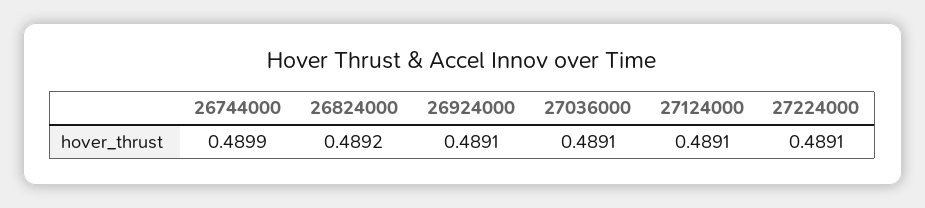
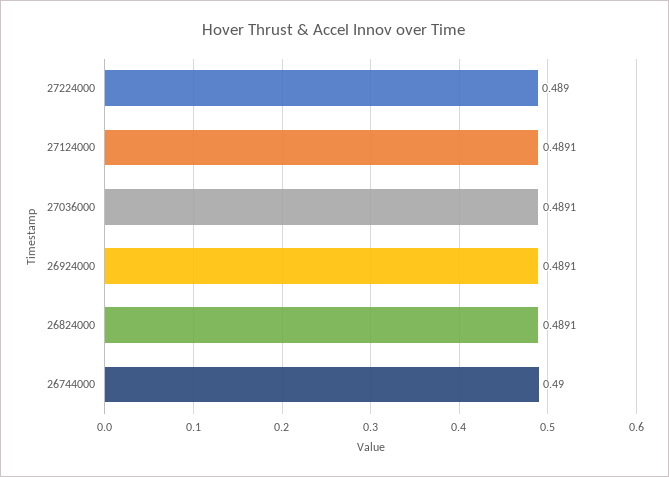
26744000: 0.4899 -> 0.49
26824000: 0.4892 -> 0.4891
27224000: 0.4891 -> 0.489

